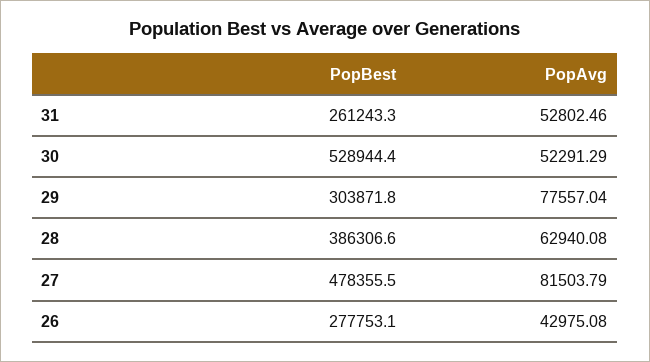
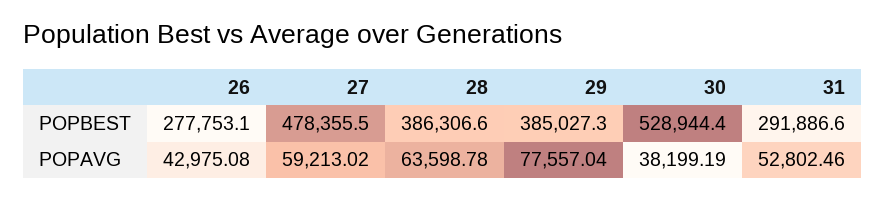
PopBest, 31: 261243.3 -> 291886.6
PopAvg, 30: 52291.29 -> 38199.19
PopBest, 29: 303871.8 -> 385027.3
PopAvg, 28: 62940.08 -> 63598.78
PopAvg, 27: 81503.79 -> 59213.02

